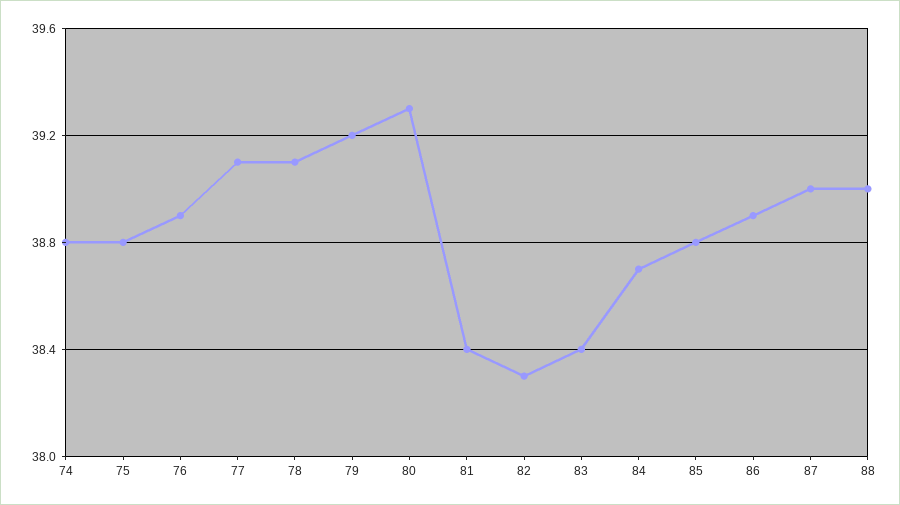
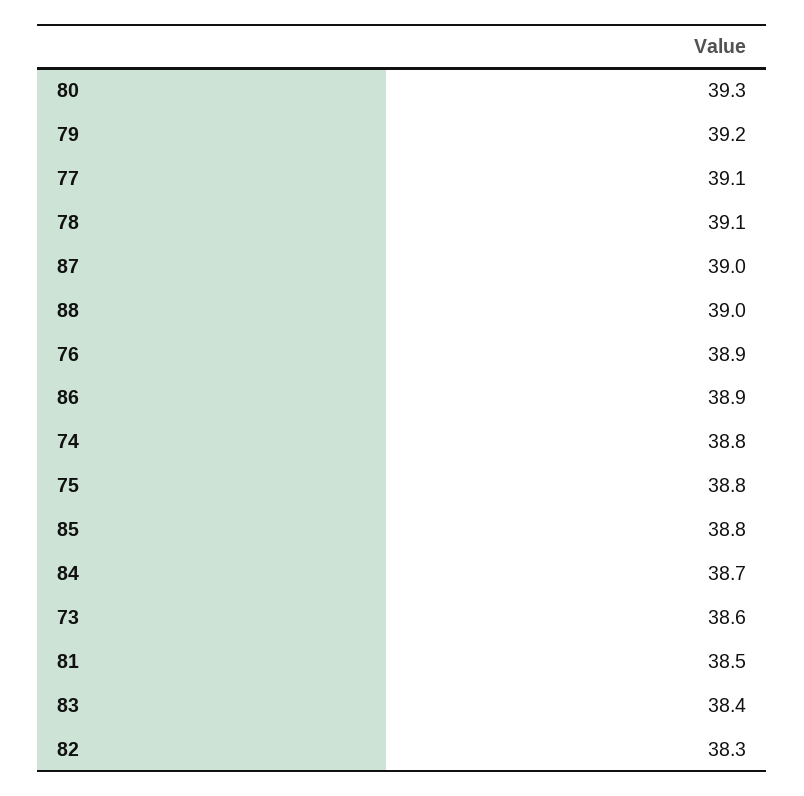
81: 38.4 -> 38.5
73: none -> 38.6

